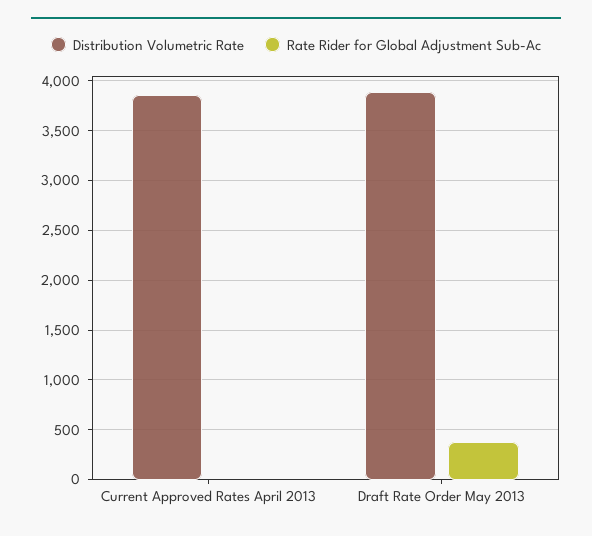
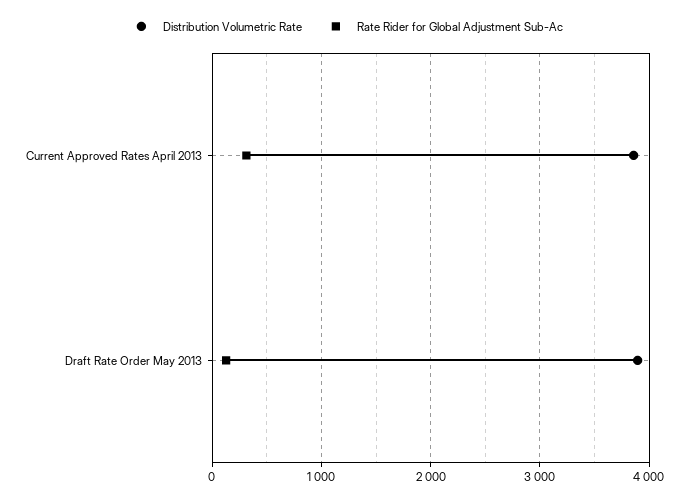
Rate Rider for Global Adjustment Sub-Ac, Current Approved Rates April 2013: 0 -> 300
Rate Rider for Global Adjustment Sub-Ac, Draft Rate Order May 2013: 400 -> 100

